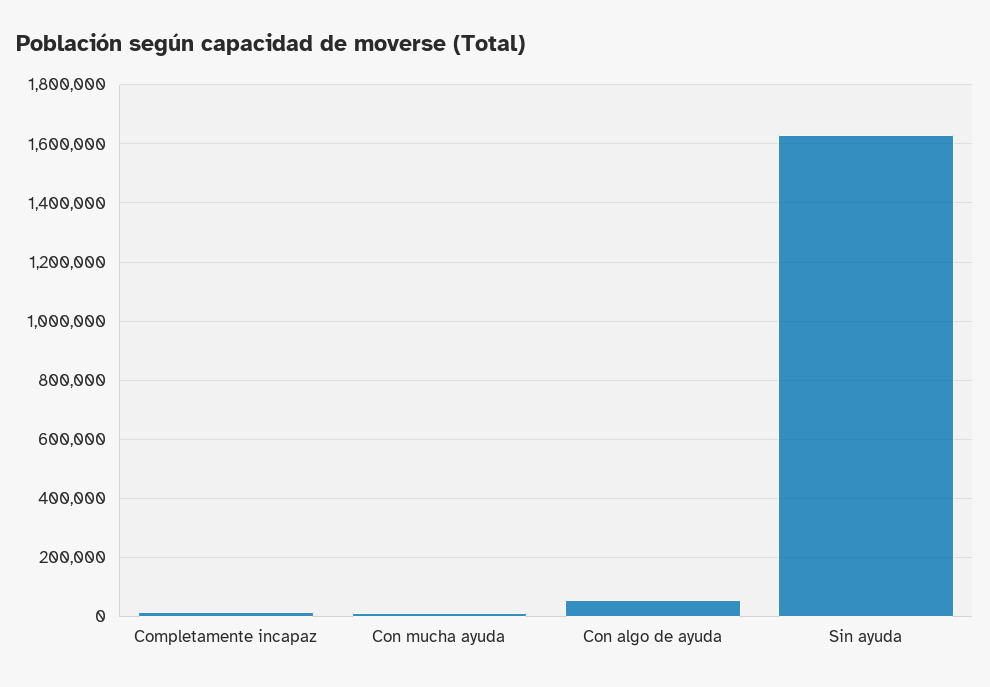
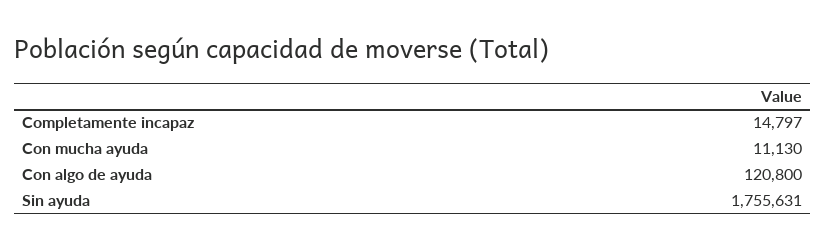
Con algo de ayuda: 50000 -> 120800
Sin ayuda: 1625000 -> 1755631

